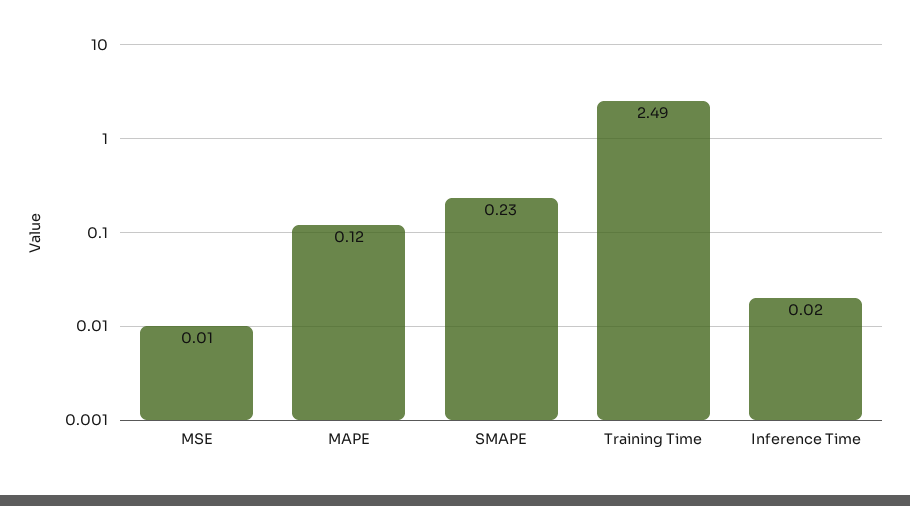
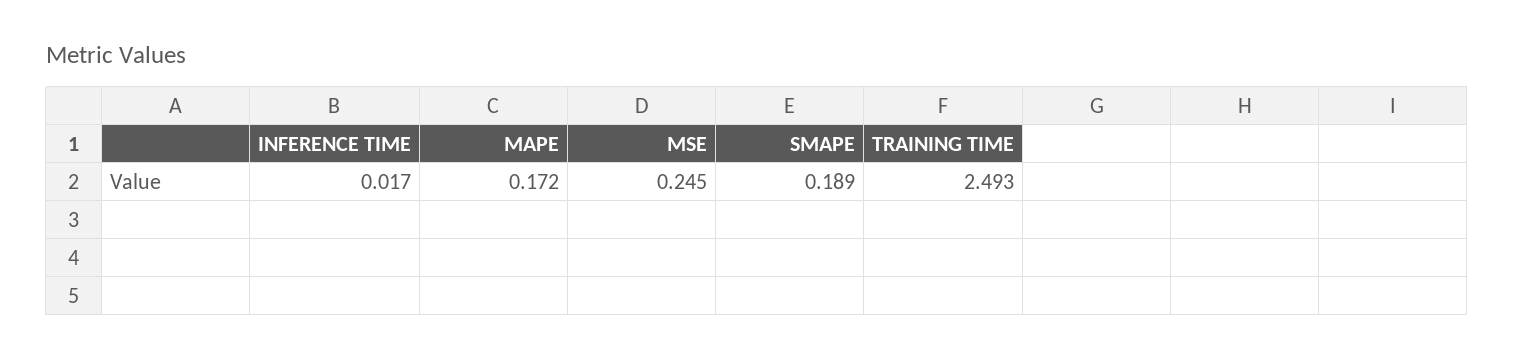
MSE: 0.01 -> 0.245
MAPE: 0.12 -> 0.172
SMAPE: 0.23 -> 0.189

